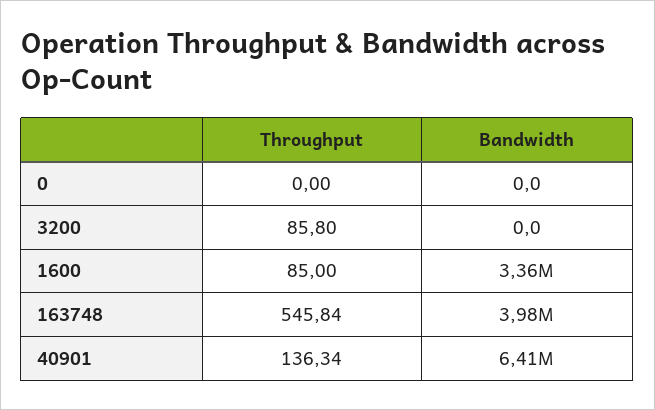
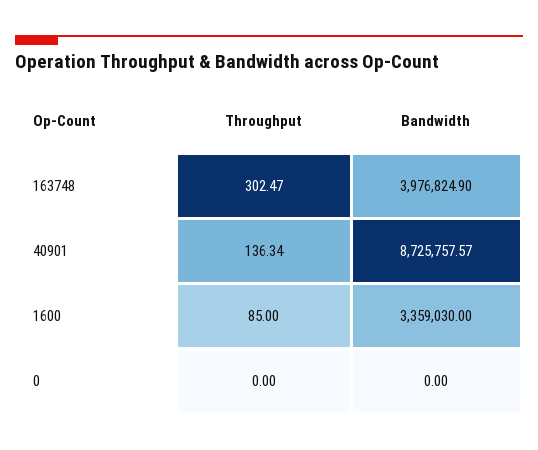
Throughput, 3200: 85.8 -> none
Bandwidth, 3200: 0 -> none
Throughput, 163748: 545.84 -> 302.47
Bandwidth, 40901: 6410000 -> 8725757.57

